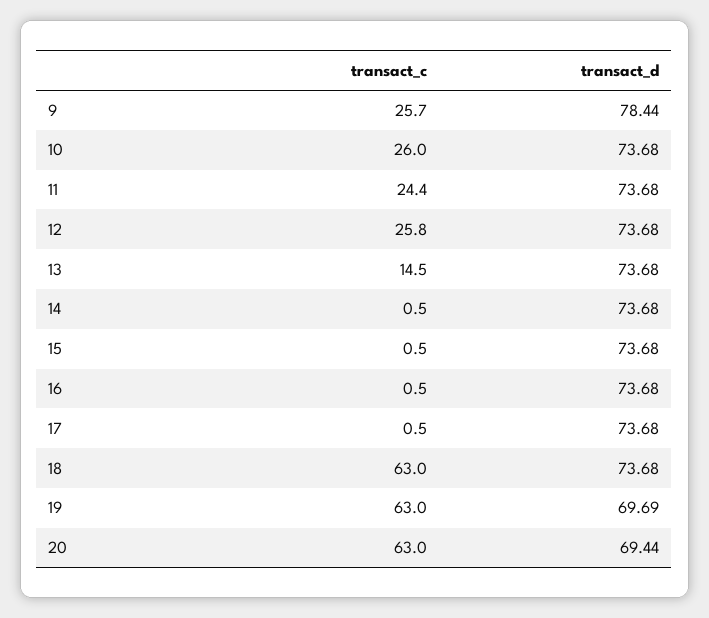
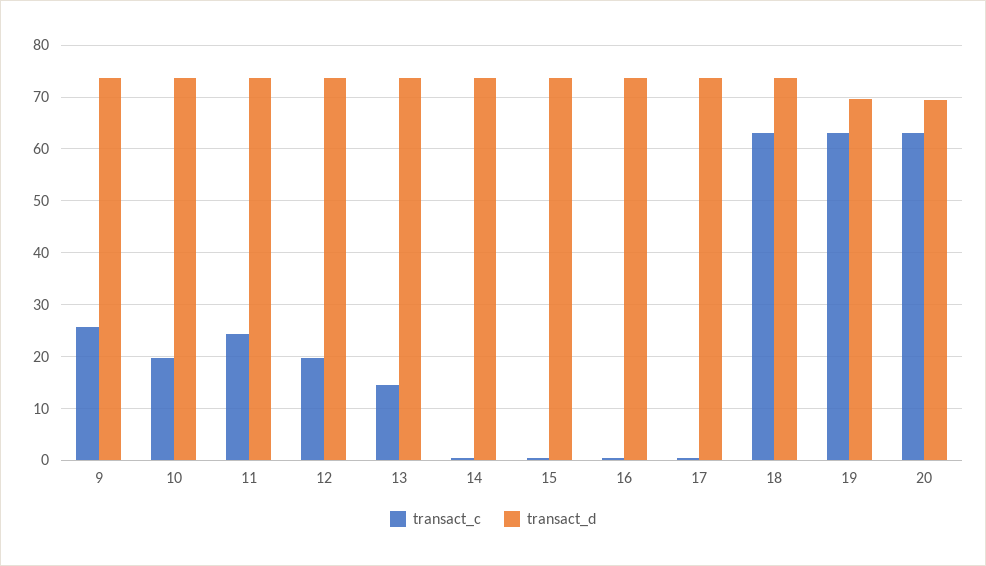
transact_d, 9: 78.44 -> 74
transact_c, 10: 26 -> 20
transact_c, 12: 25.8 -> 20

